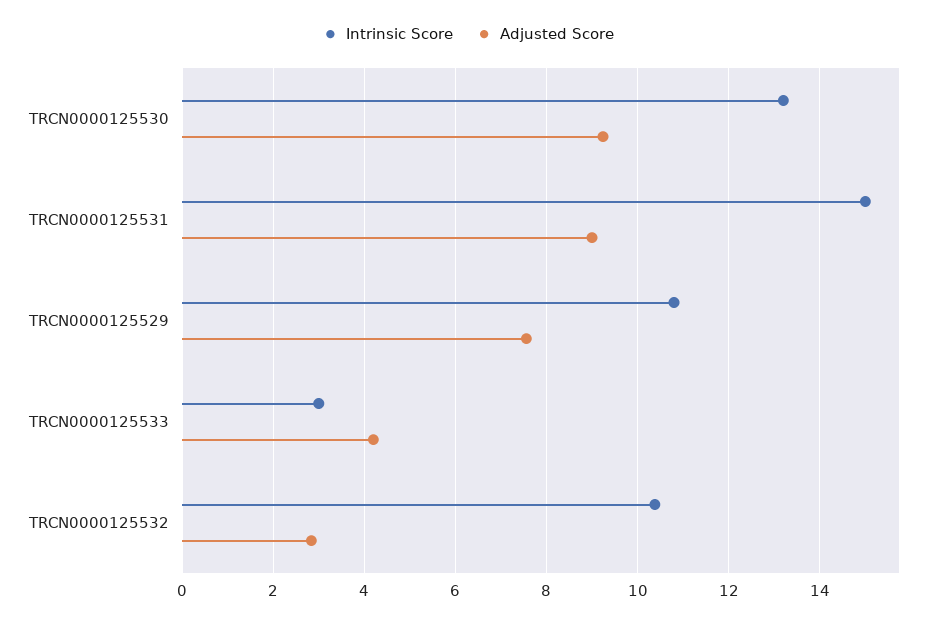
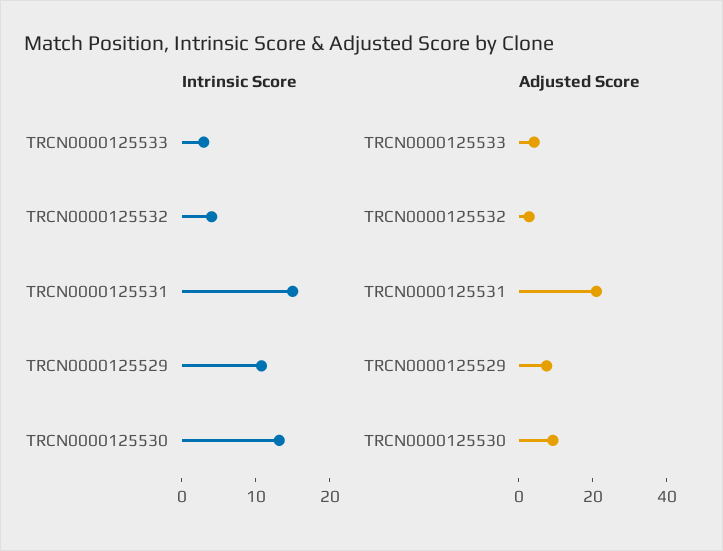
Adjusted Score, TRCN0000125531: 9 -> 20
Intrinsic Score, TRCN0000125532: 10.4 -> 4

